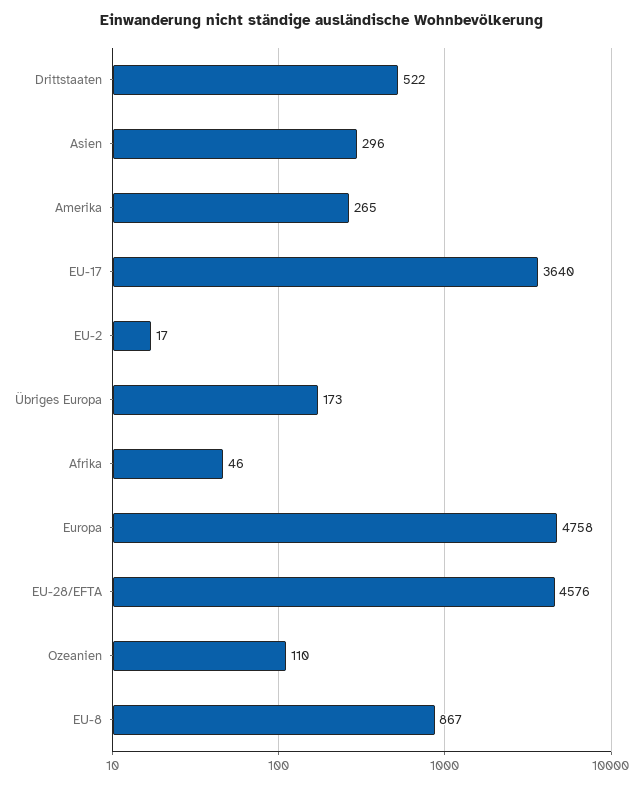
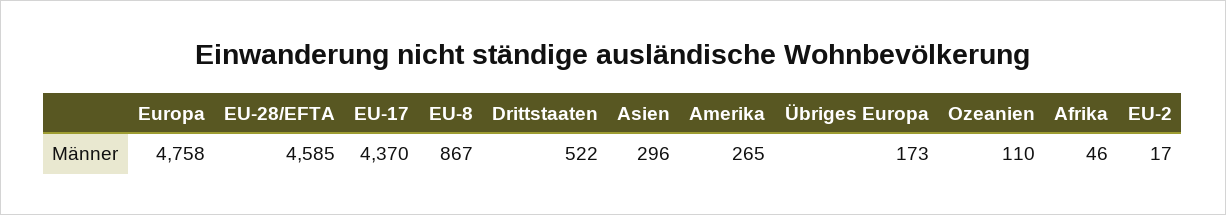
EU-17: 3640 -> 4370
EU-28/EFTA: 4576 -> 4585

